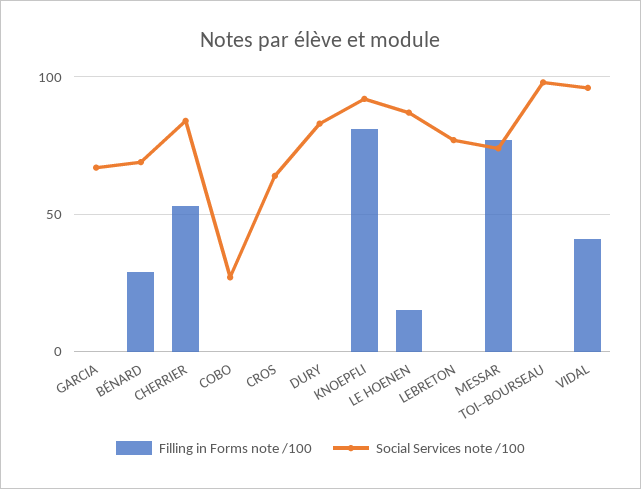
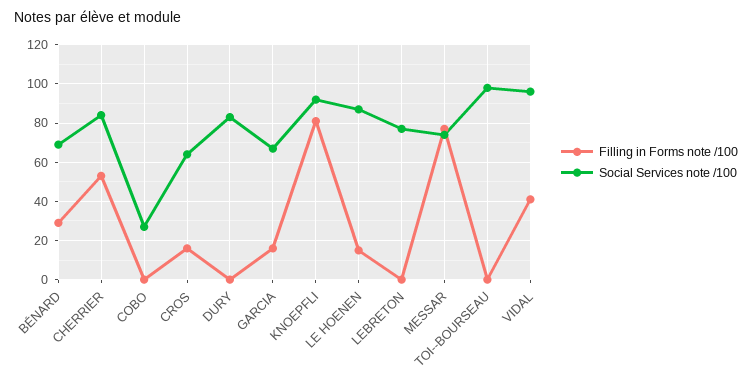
Filling in Forms note /100, GARCIA: 0 -> 15
Filling in Forms note /100, CROS: 0 -> 15

